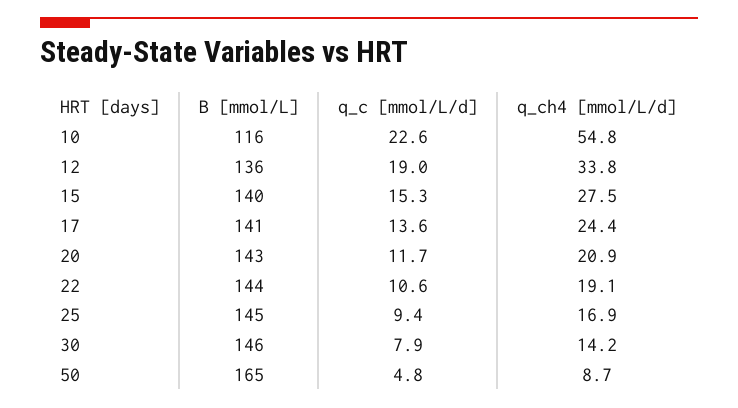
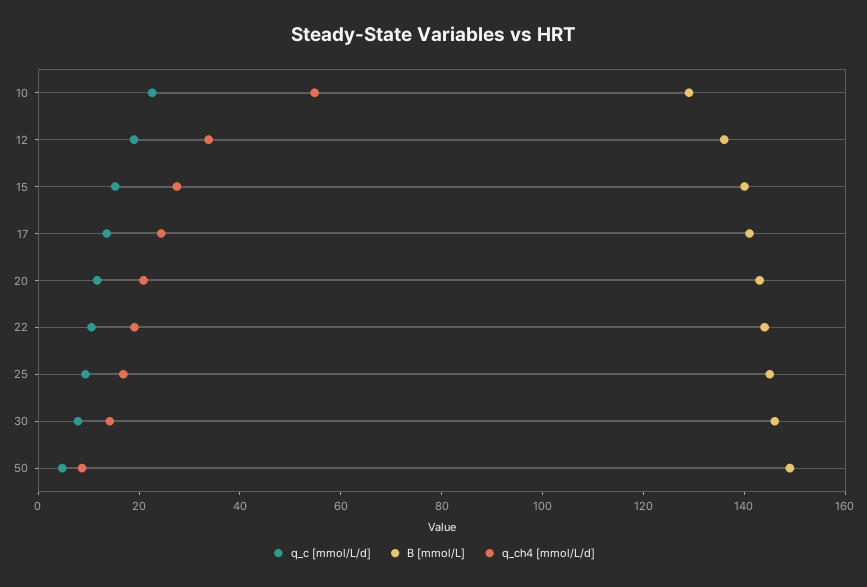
B [mmol/L], 10: 116 -> 130
B [mmol/L], 50: 165 -> 150

